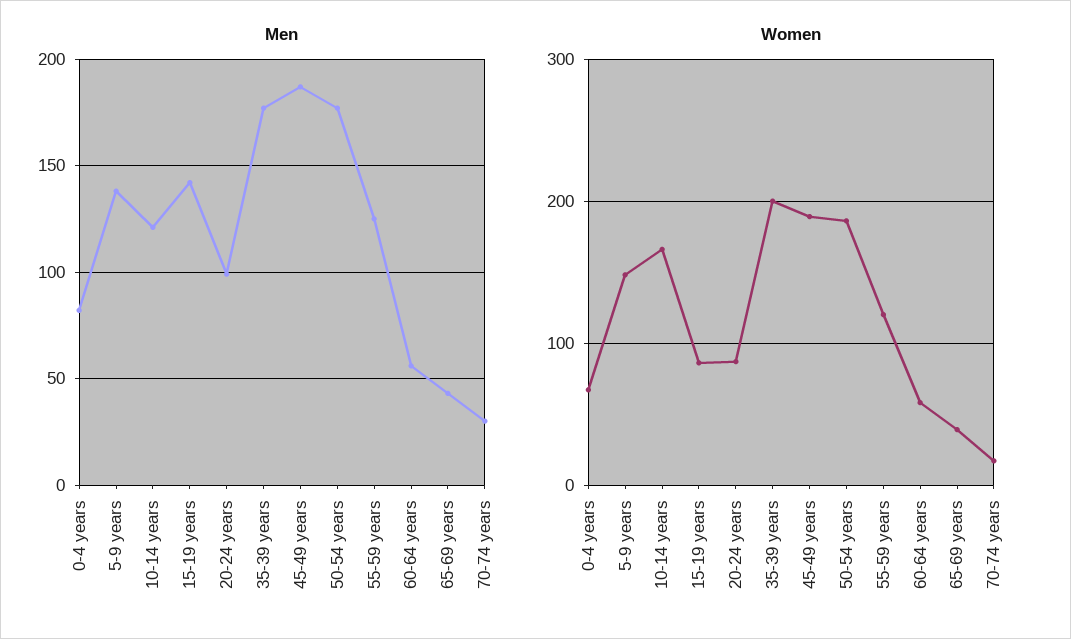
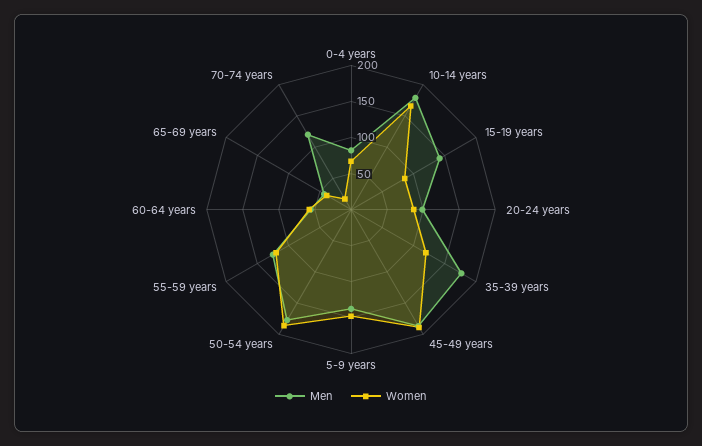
Men, 10-14 years: 120 -> 175
Men, 70-74 years: 30 -> 125
Women, 35-39 years: 200 -> 125

